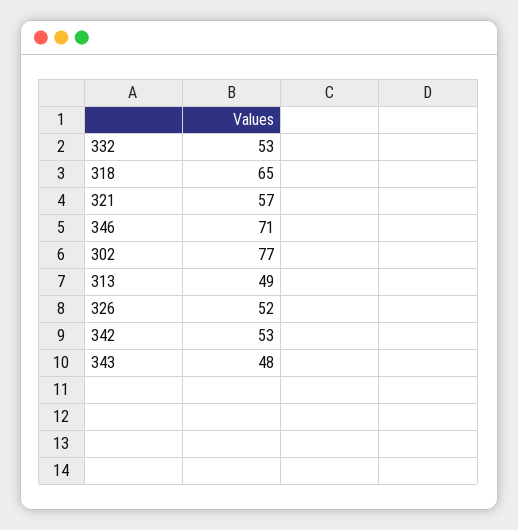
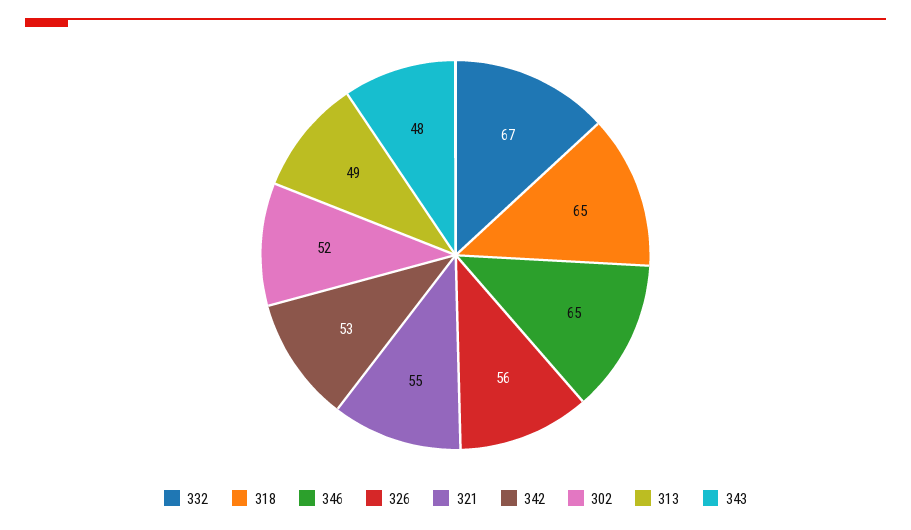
332: 53 -> 67
321: 57 -> 55
346: 71 -> 65
302: 77 -> 52
326: 52 -> 56

